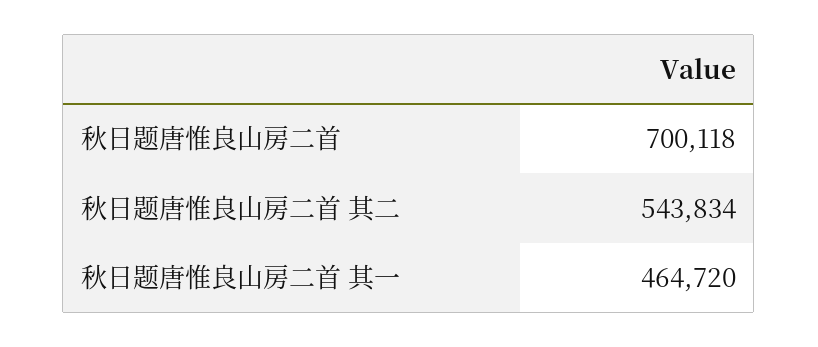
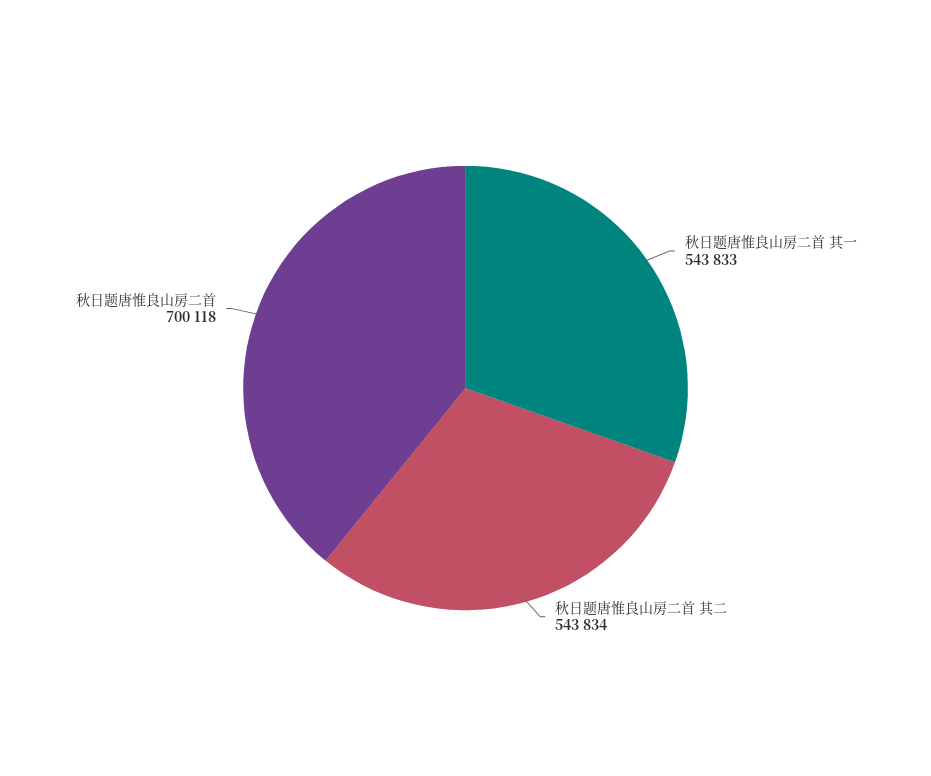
秋日题唐惟良山房二首 其一: 464720 -> 543833

